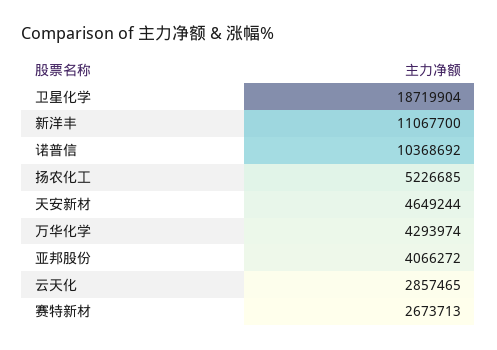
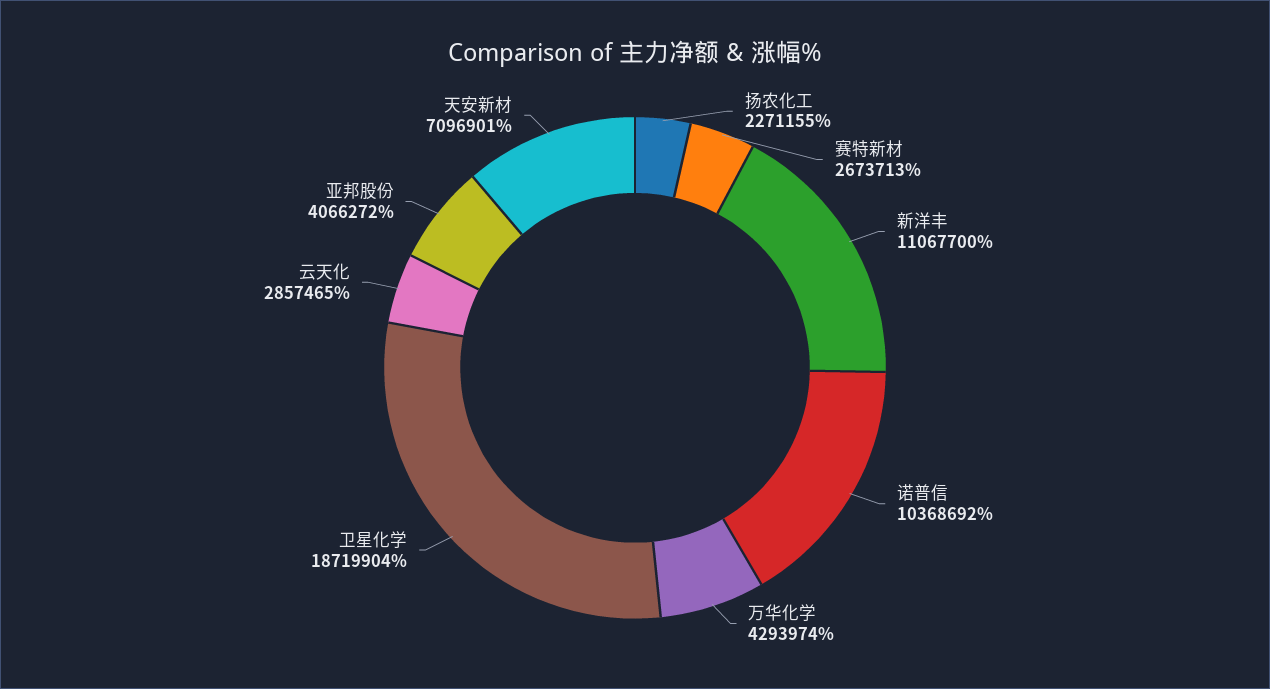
扬农化工: 5226685 -> 2271155
天安新材: 4649244 -> 7096901

